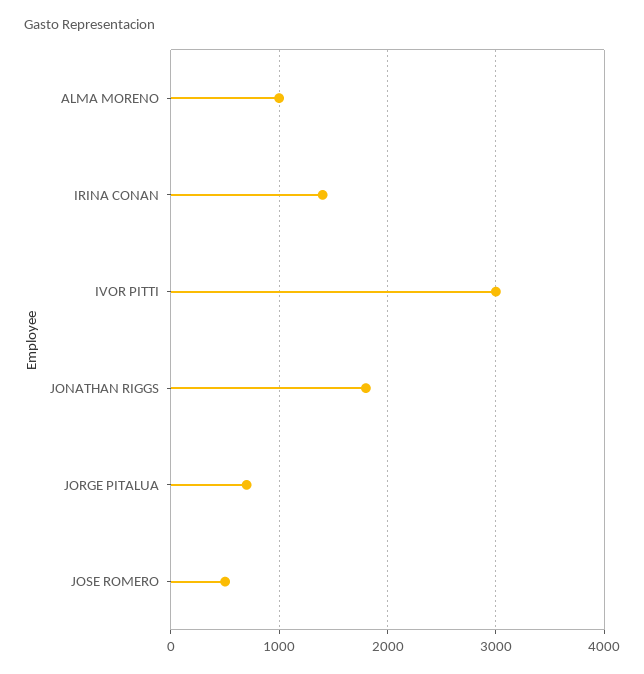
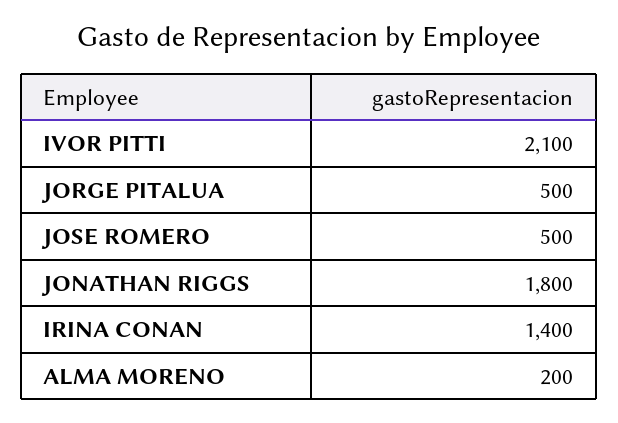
ALMA MORENO: 1000 -> 200
IVOR PITTI: 3000 -> 2100
JORGE PITALUA: 700 -> 500

